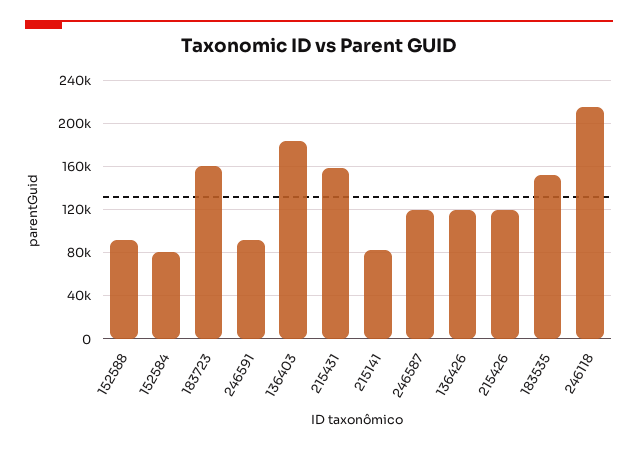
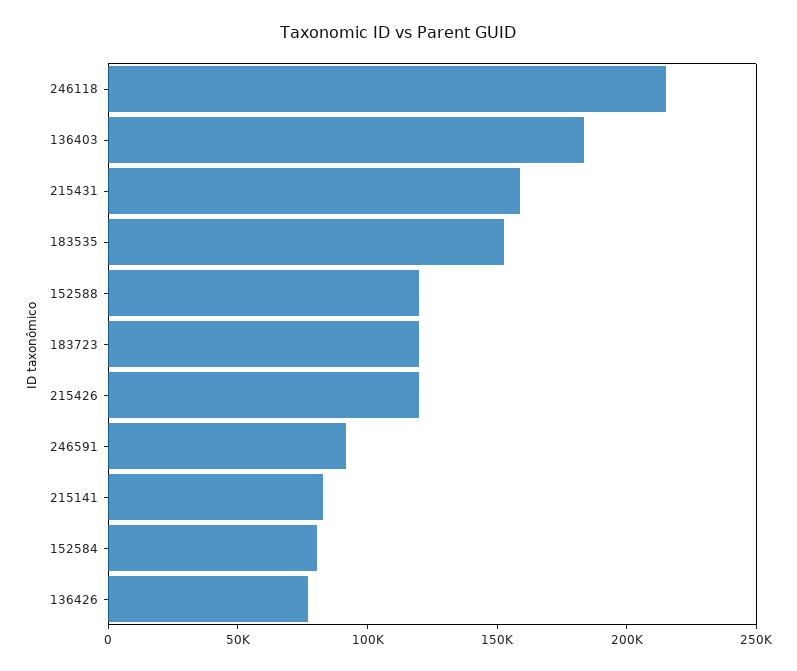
152588: 90000 -> 120000
183723: 160000 -> 120000
246587: 120000 -> none
136426: 120000 -> 80000

